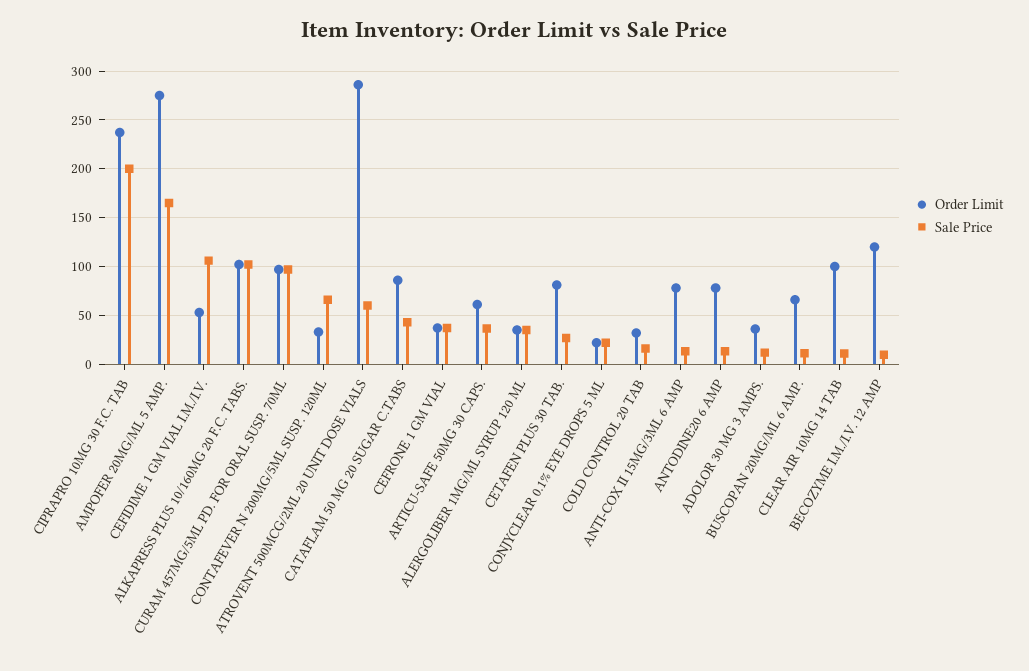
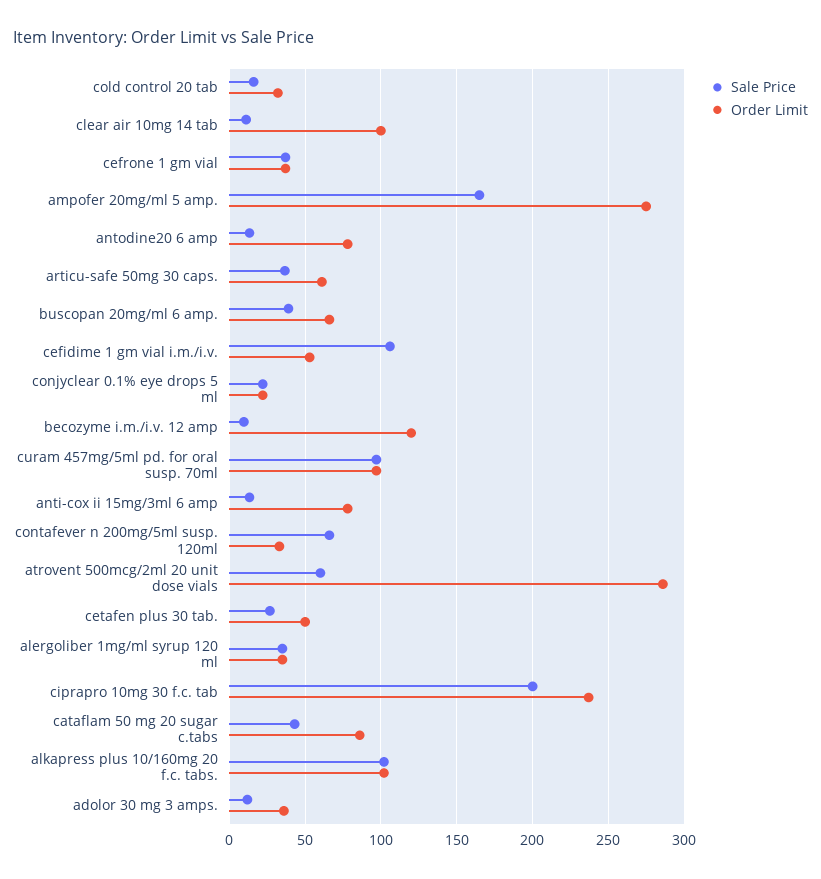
Order Limit, CETAFEN PLUS 30 TAB.: 80 -> 50
Sale Price, BUSCOPAN 20MG/ML 6 AMP.: 10 -> 40

